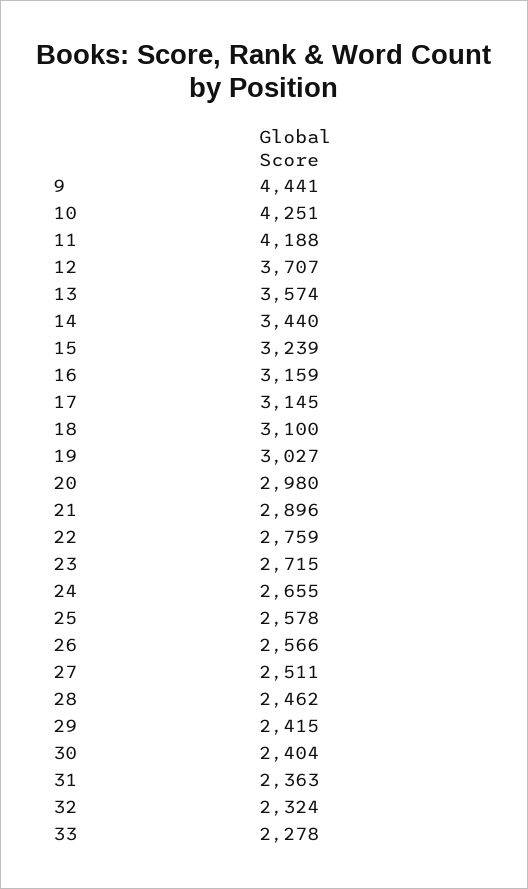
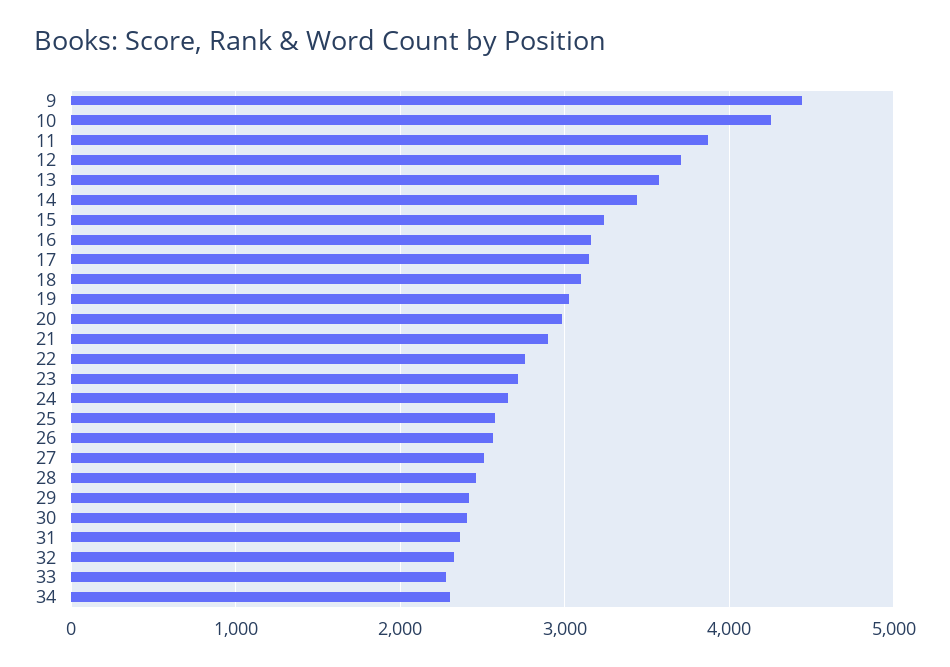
11: 4188 -> 3900
34: none -> 2300

